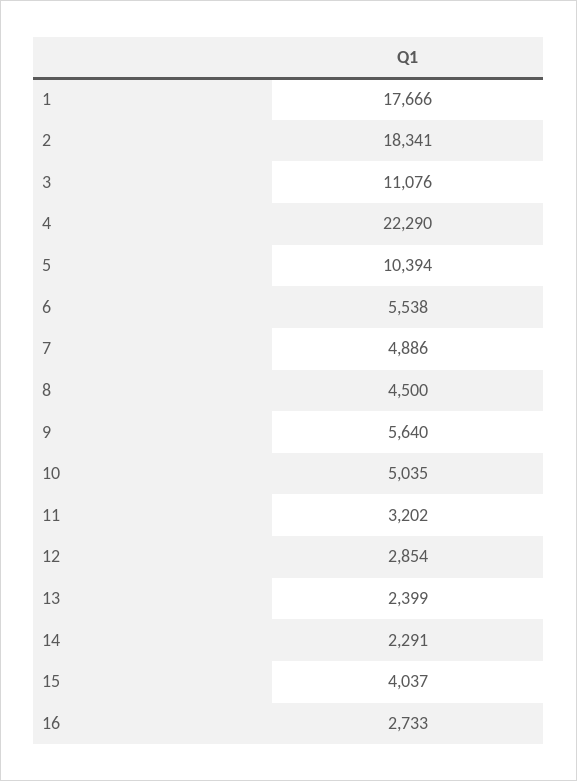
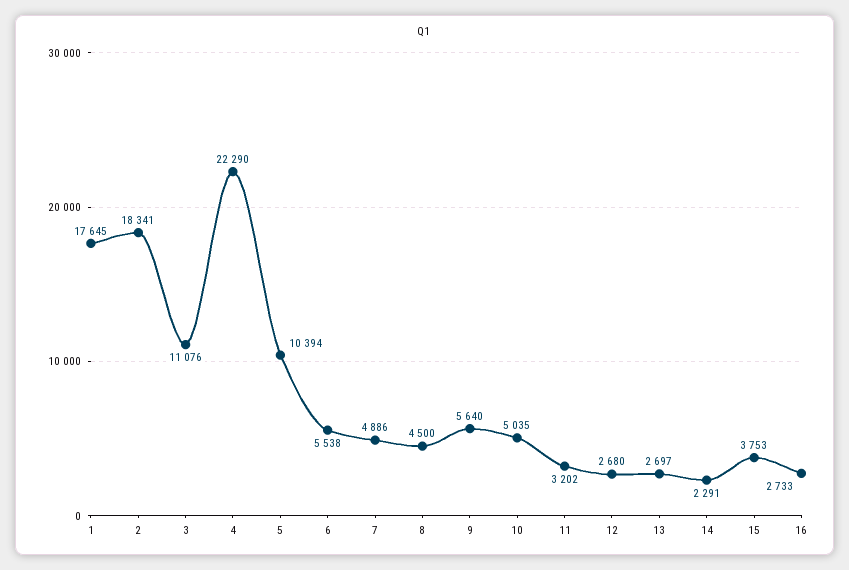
1: 17666 -> 17645
12: 2854 -> 2680
13: 2399 -> 2697
15: 4037 -> 3753

